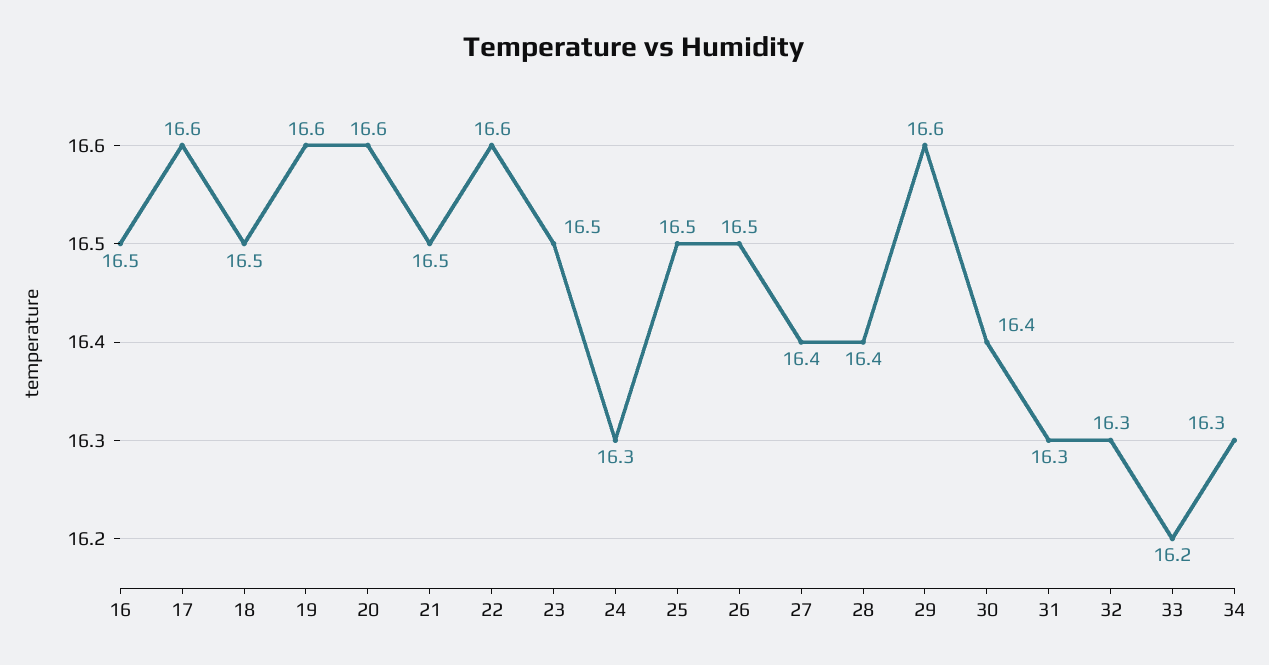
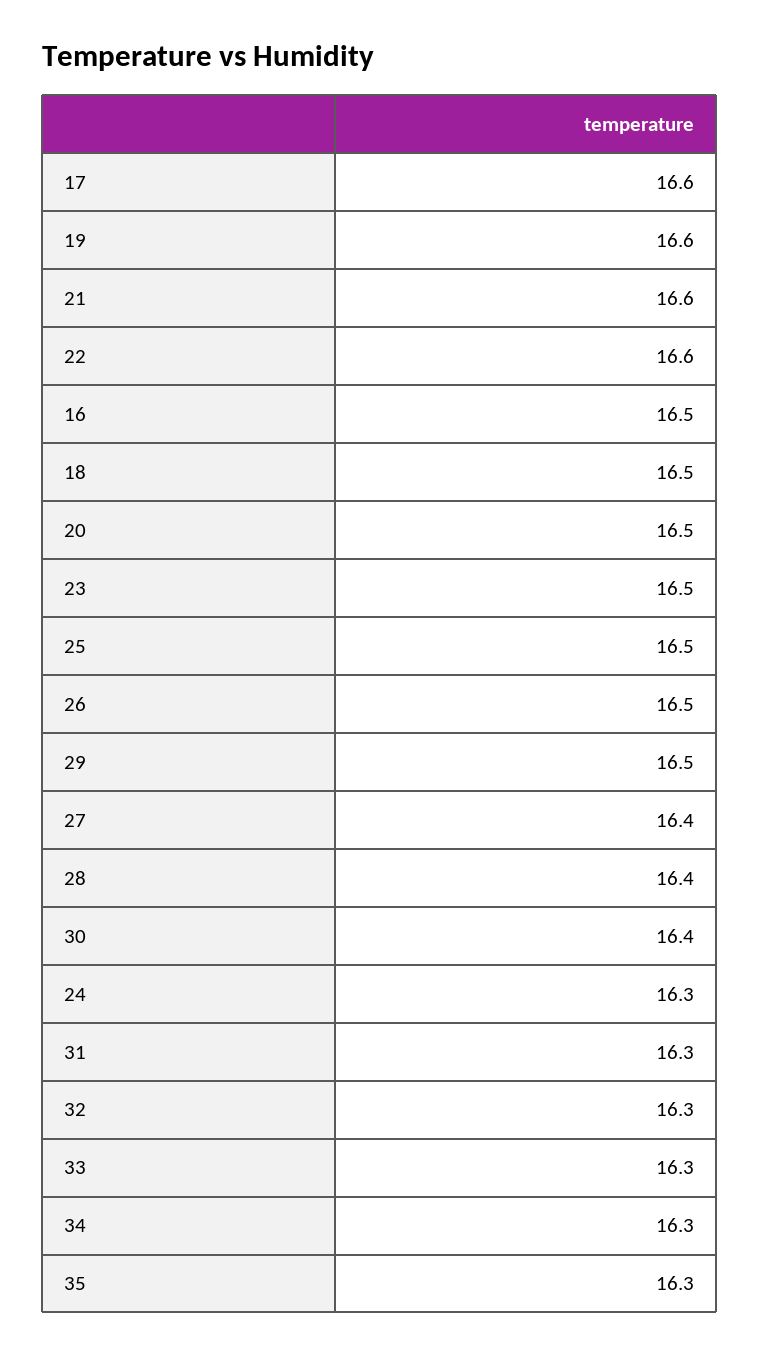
20: 16.6 -> 16.5
21: 16.5 -> 16.6
29: 16.6 -> 16.5
33: 16.2 -> 16.3
35: none -> 16.3

